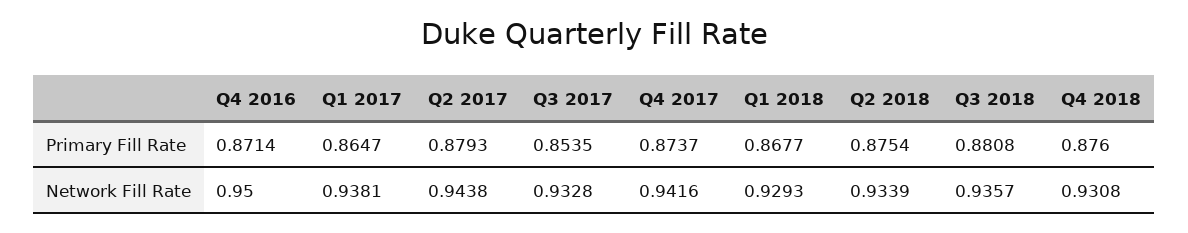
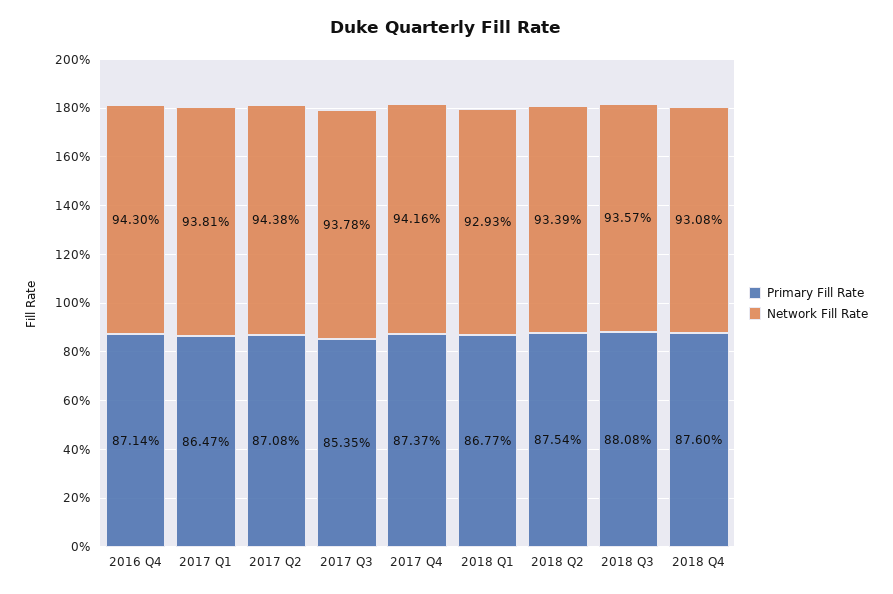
Primary Fill Rate, Q2 2017: 0.8793 -> 0.8708
Network Fill Rate, Q4 2016: 0.95 -> 0.943
Network Fill Rate, Q3 2017: 0.9328 -> 0.9378

